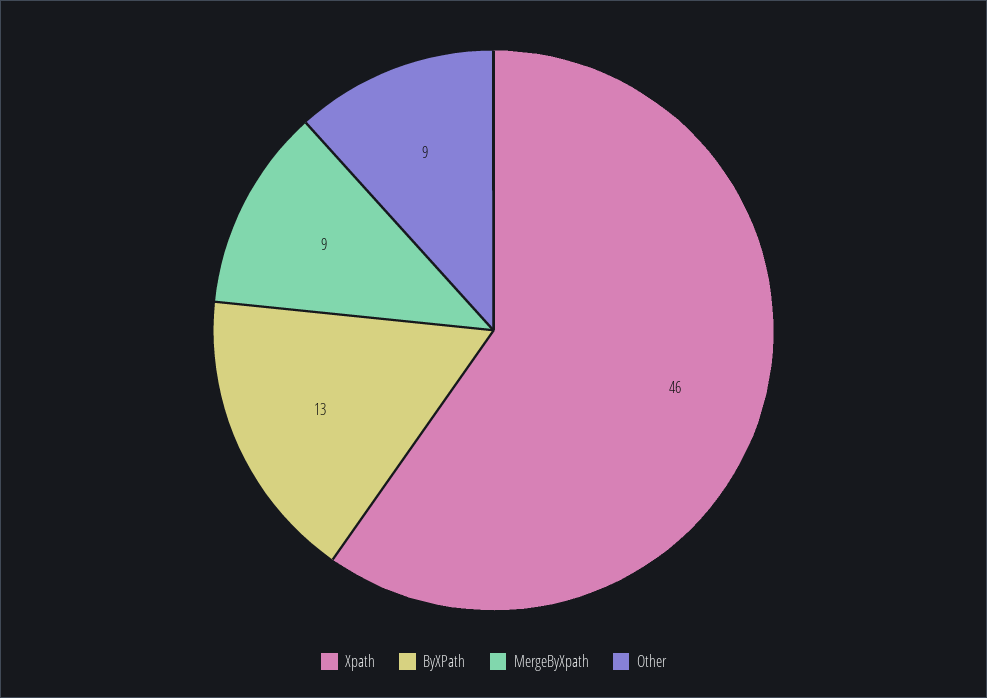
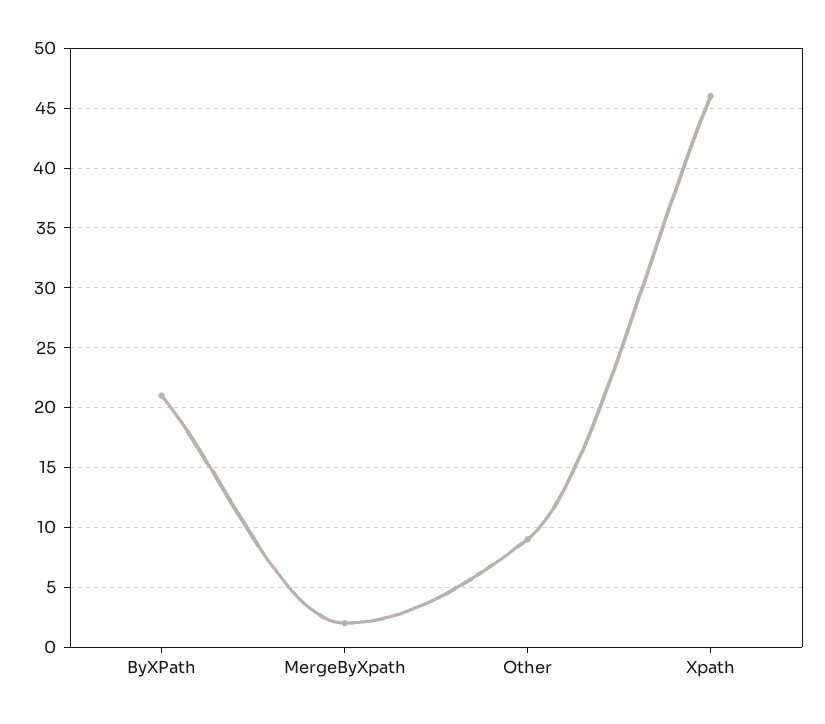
ByXPath: 13 -> 21
MergeByXpath: 9 -> 2

